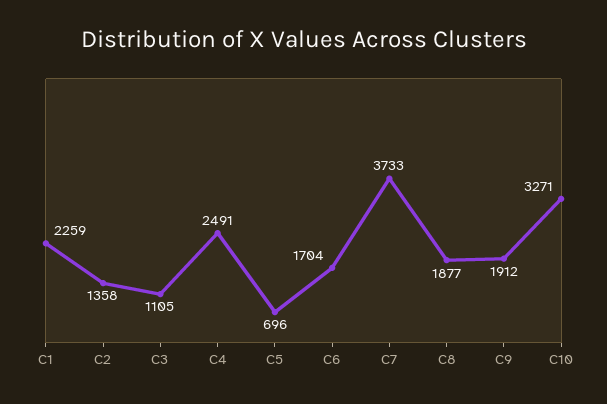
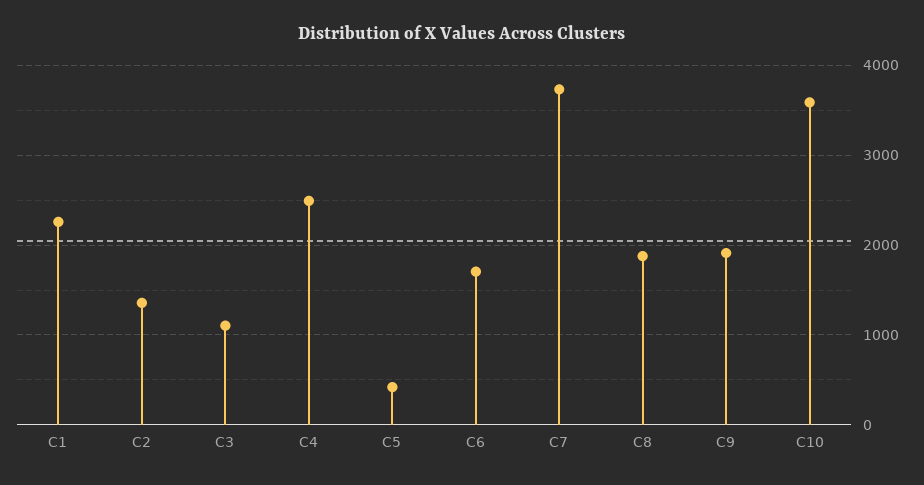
C5: 696 -> 400
C10: 3271 -> 3600

